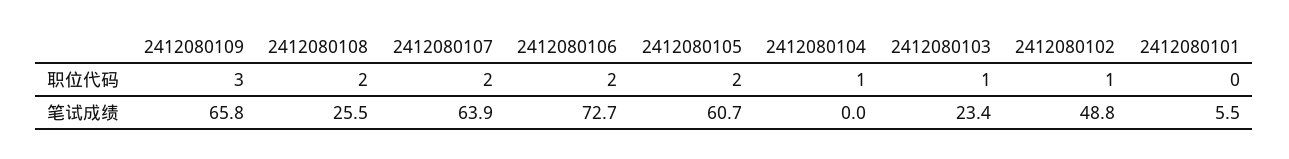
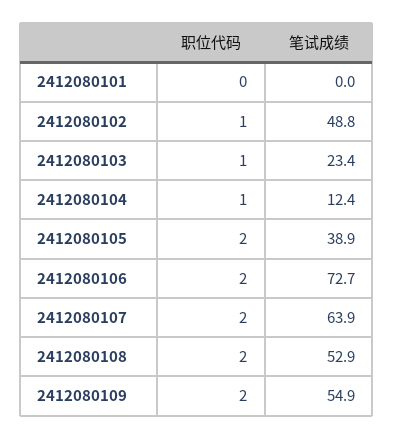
2412080109, 职位代码: 3 -> 2
2412080109, 笔试成绩: 65.8 -> 54.9
2412080108, 笔试成绩: 25.5 -> 52.9
2412080105, 笔试成绩: 60.7 -> 38.9
2412080104, 笔试成绩: 0 -> 12.4
2412080101, 笔试成绩: 5.5 -> 0

